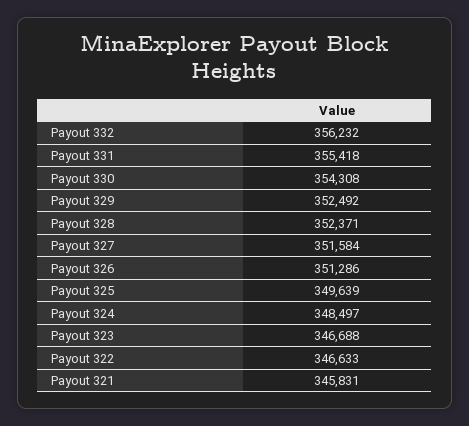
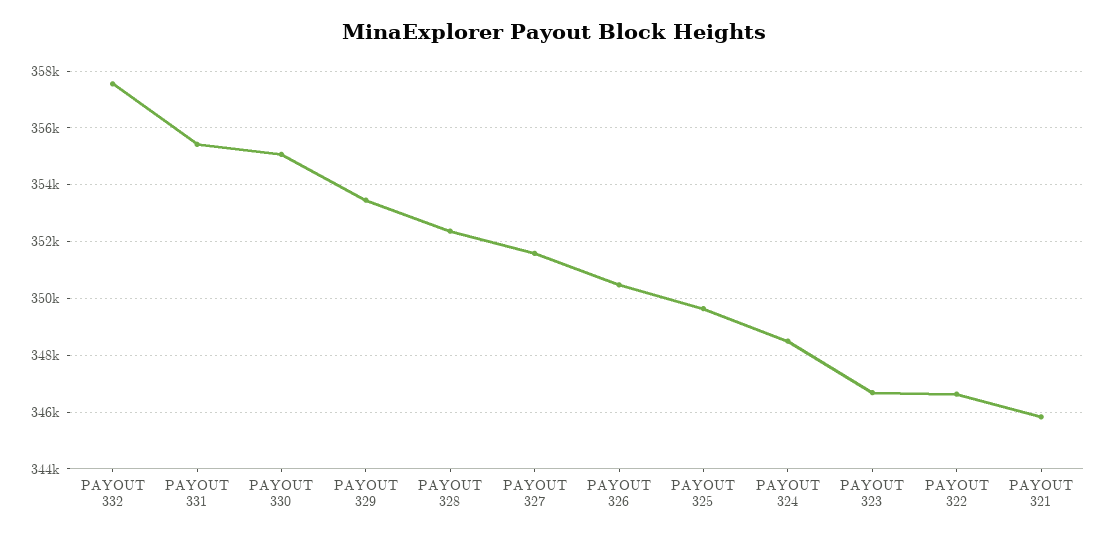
Payout 332: 356232 -> 357500
Payout 330: 354308 -> 355000
Payout 329: 352492 -> 353500
Payout 326: 351286 -> 350500

